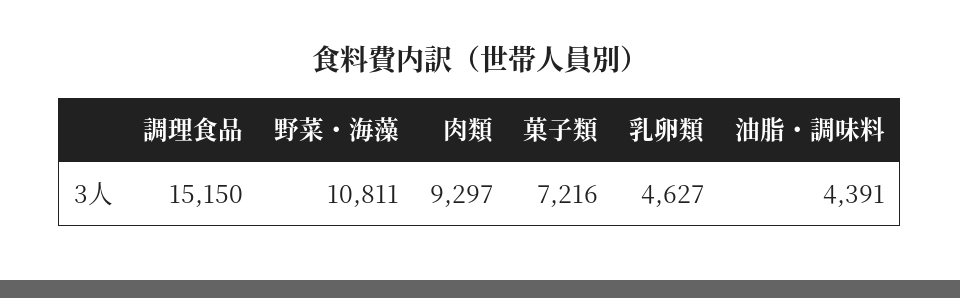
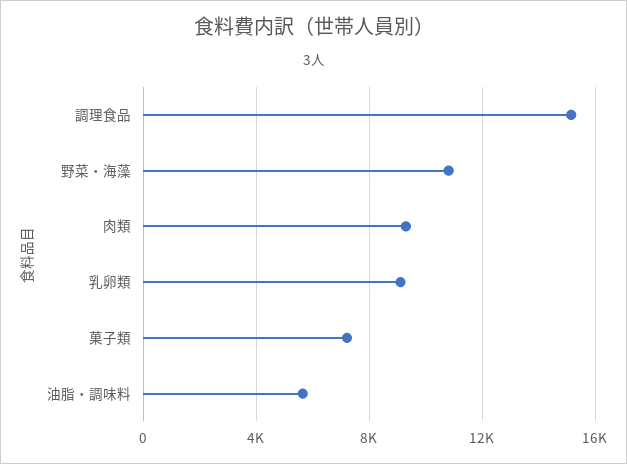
乳卵類: 4627 -> 9000
油脂・調味料: 4391 -> 5500

